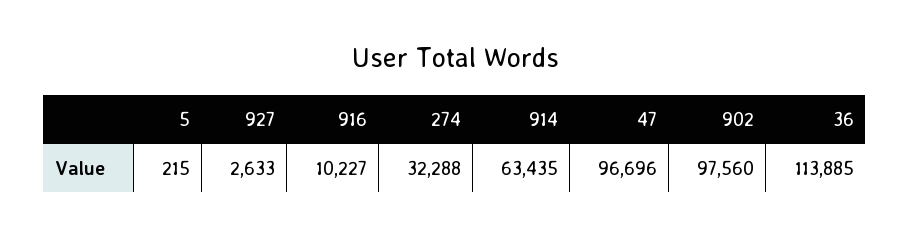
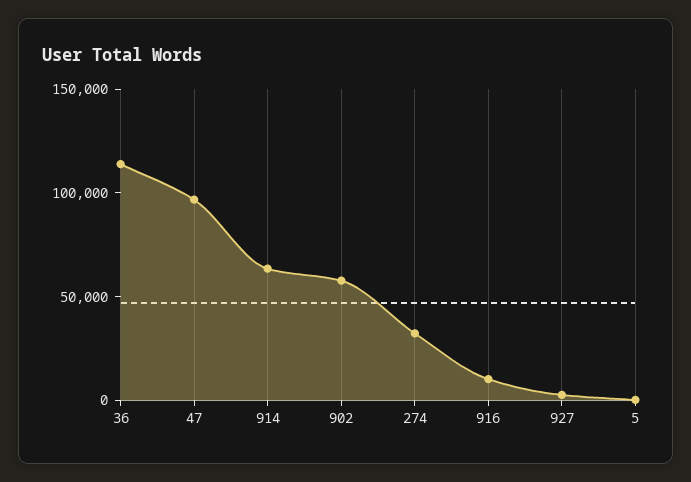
902: 97560 -> 60000

